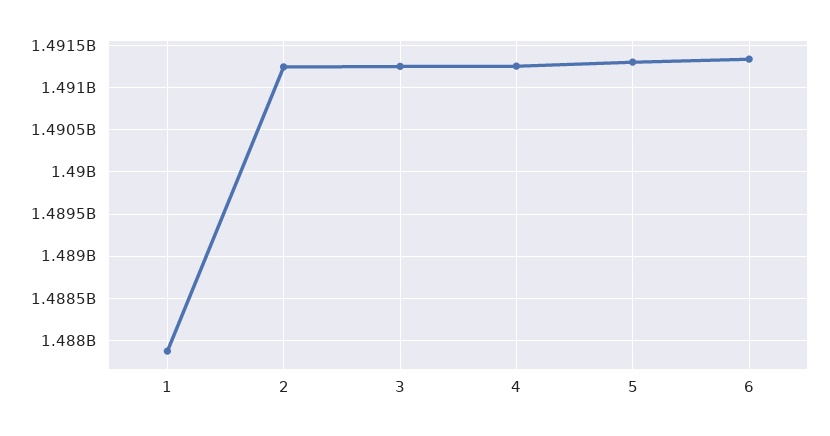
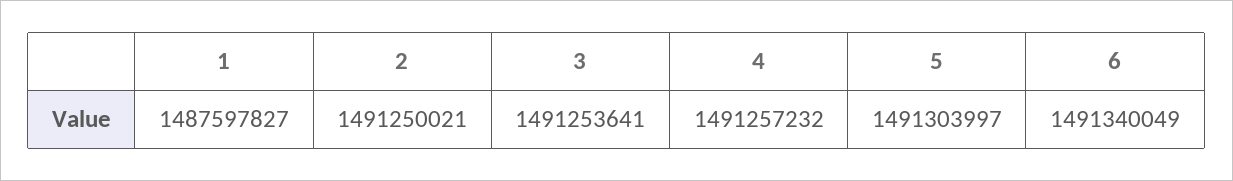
1: 1487900000 -> 1487597827

